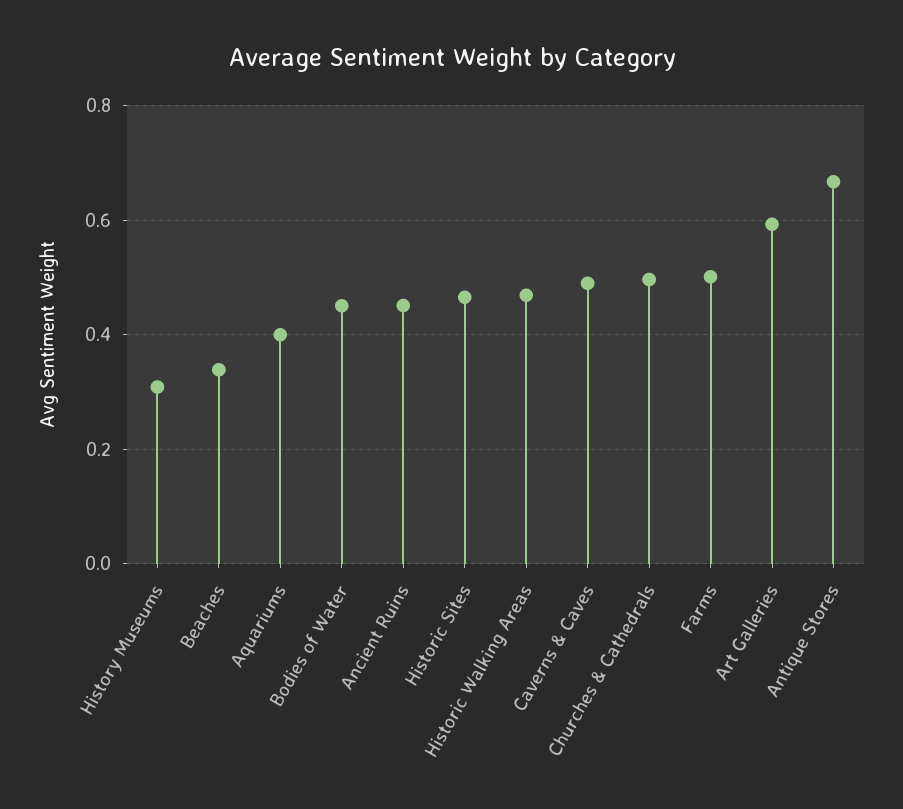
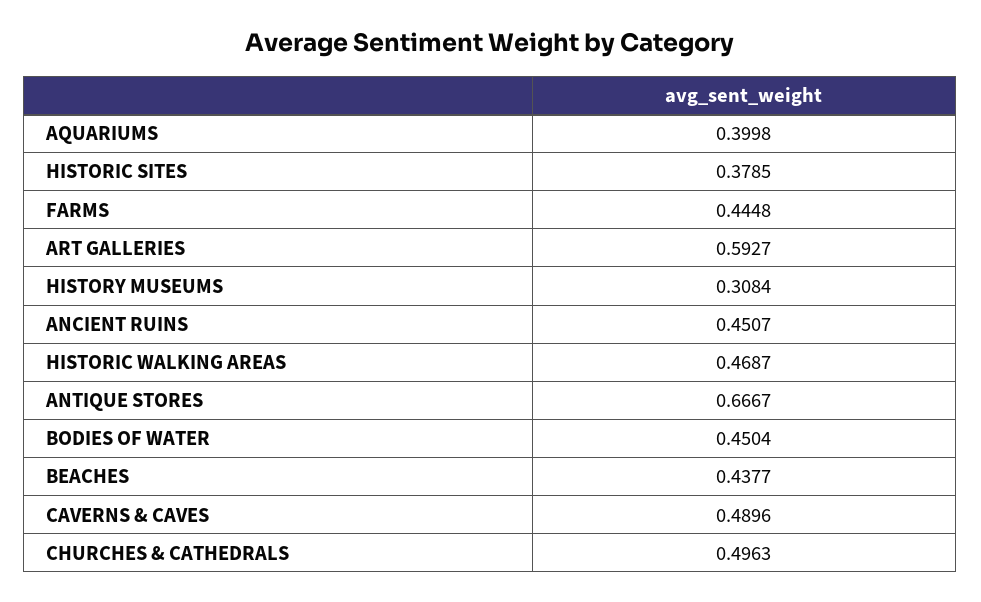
Beaches: 0.34 -> 0.4377
Historic Sites: 0.46 -> 0.3785
Farms: 0.5 -> 0.4448

